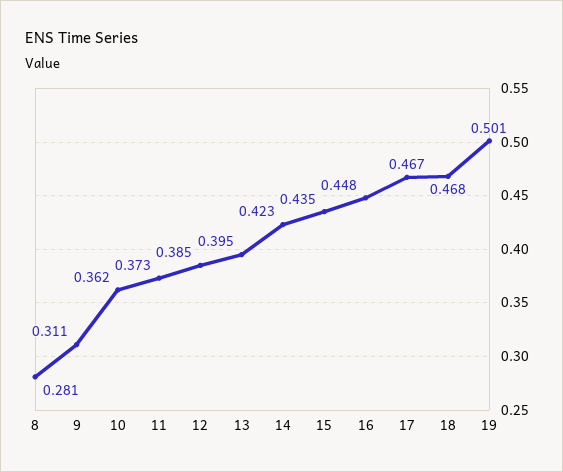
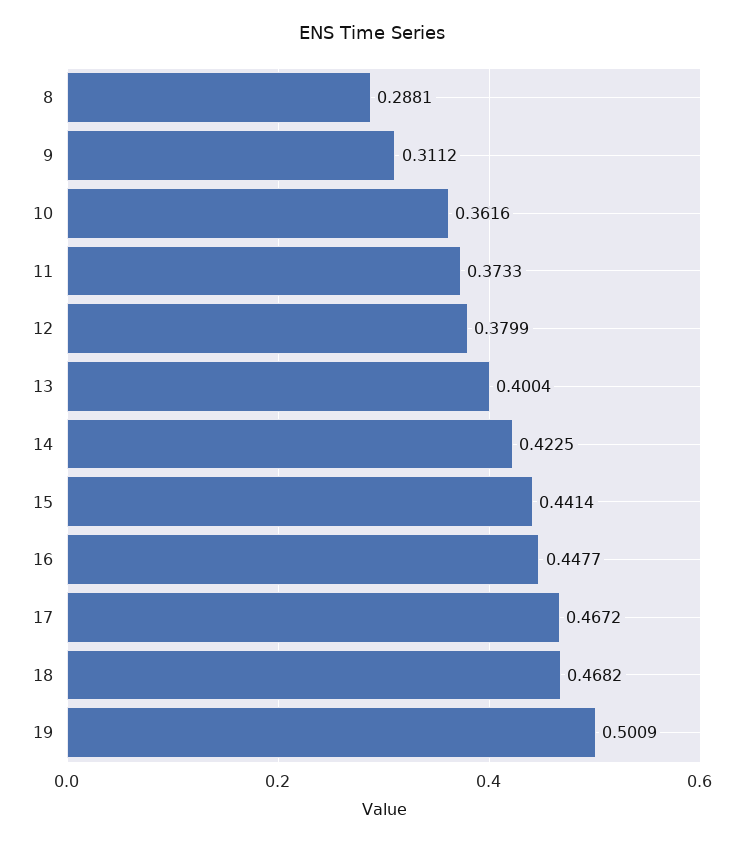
8: 0.281 -> 0.2881
12: 0.385 -> 0.3799
13: 0.395 -> 0.4004
15: 0.435 -> 0.4414

